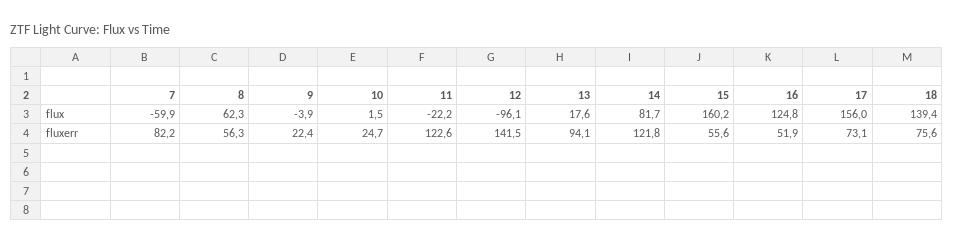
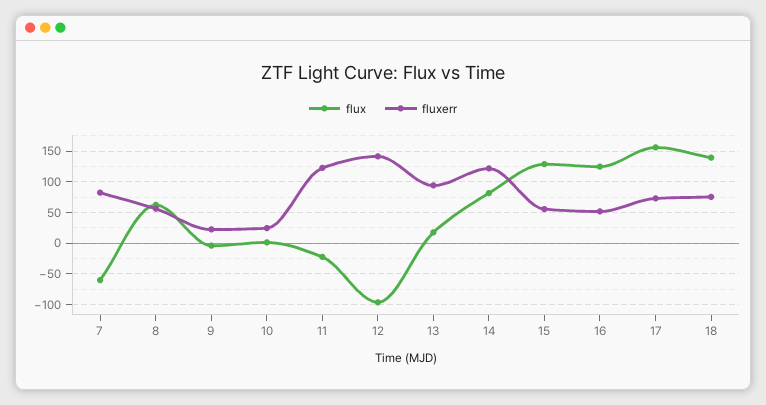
flux, 15: 160.2 -> 130

